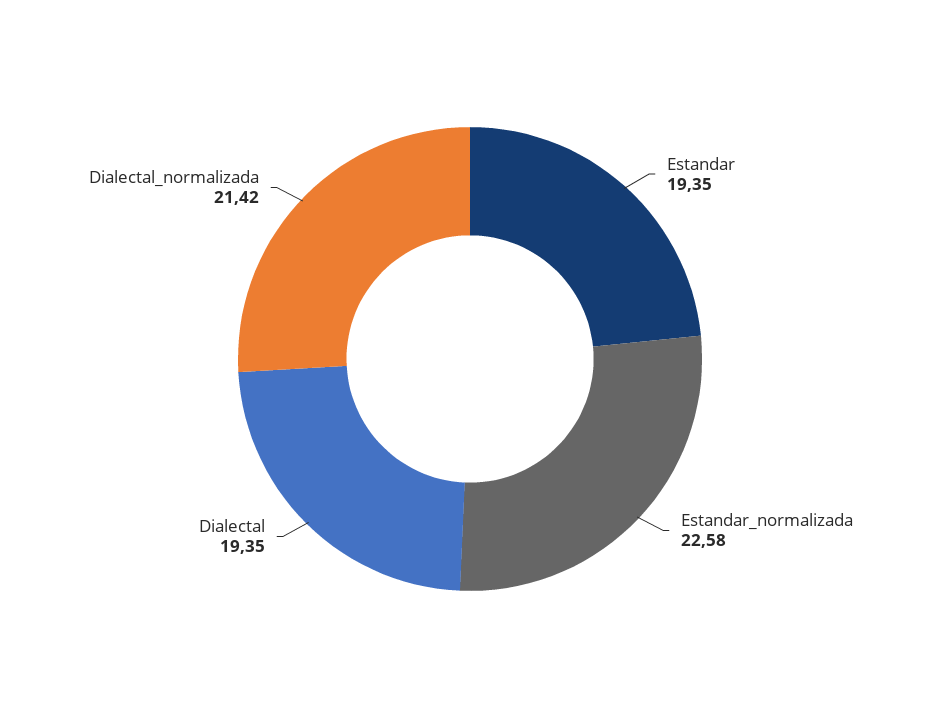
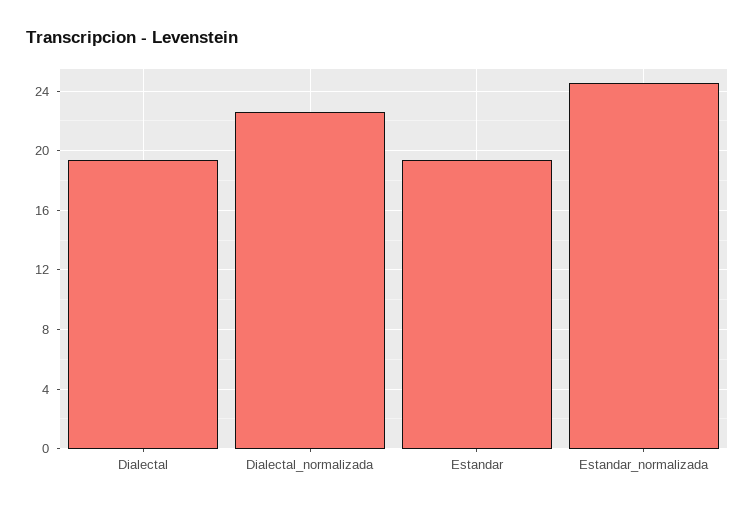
Estandar_normalizada: 22.58 -> 24.5
Dialectal_normalizada: 21.42 -> 22.5

